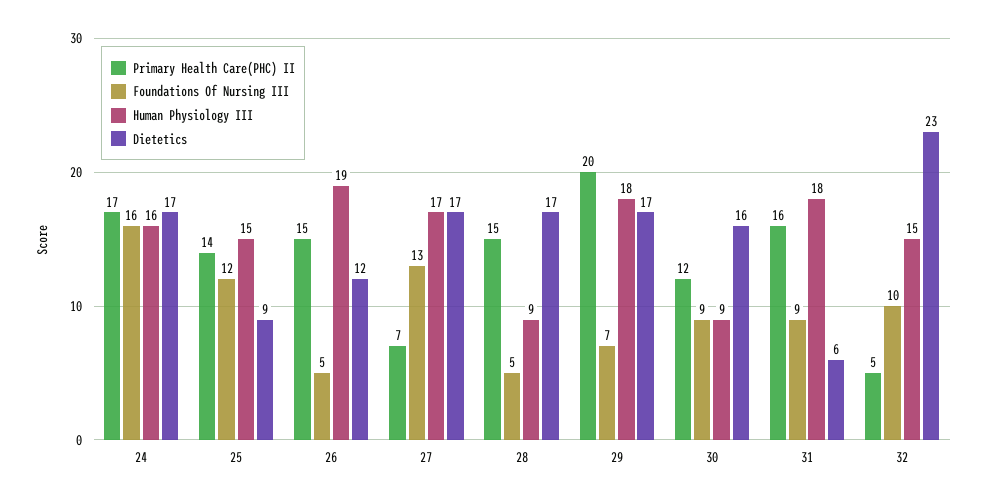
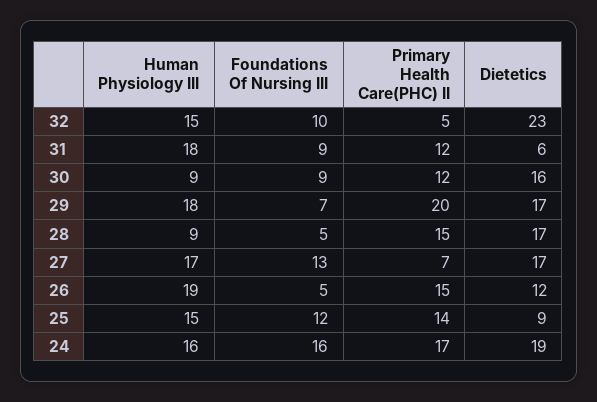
Dietetics, 24: 17 -> 19
Primary Health Care(PHC) II, 31: 16 -> 12

